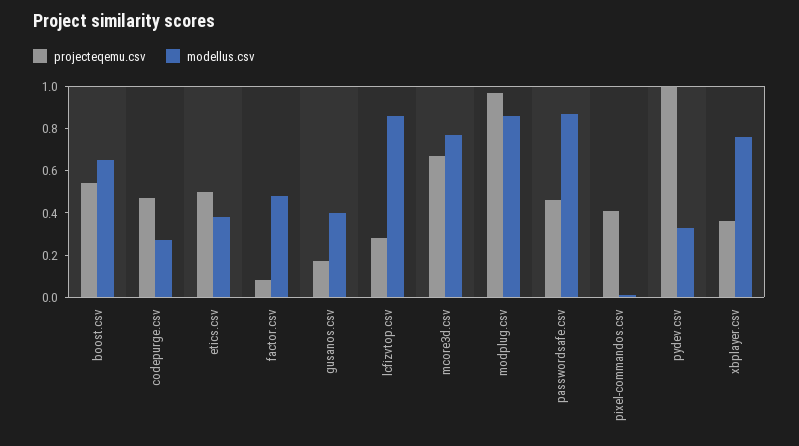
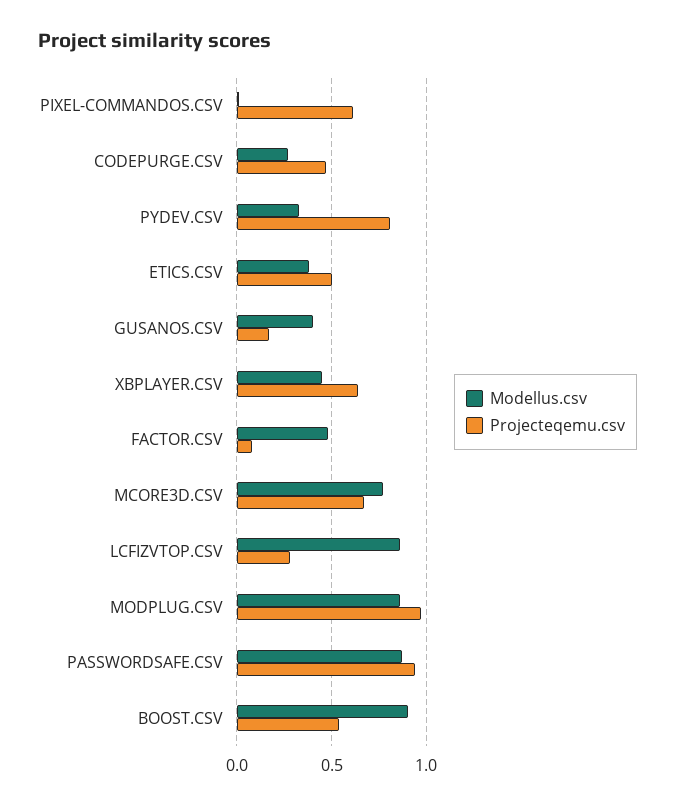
modellus.csv, boost.csv: 0.65 -> 0.9
projecteqemu.csv, passwordsafe.csv: 0.45 -> 0.95
projecteqemu.csv, pixel-commandos.csv: 0.4 -> 0.6
projecteqemu.csv, pydev.csv: 1 -> 0.8
projecteqemu.csv, xbplayer.csv: 0.35 -> 0.65
modellus.csv, xbplayer.csv: 0.75 -> 0.45

